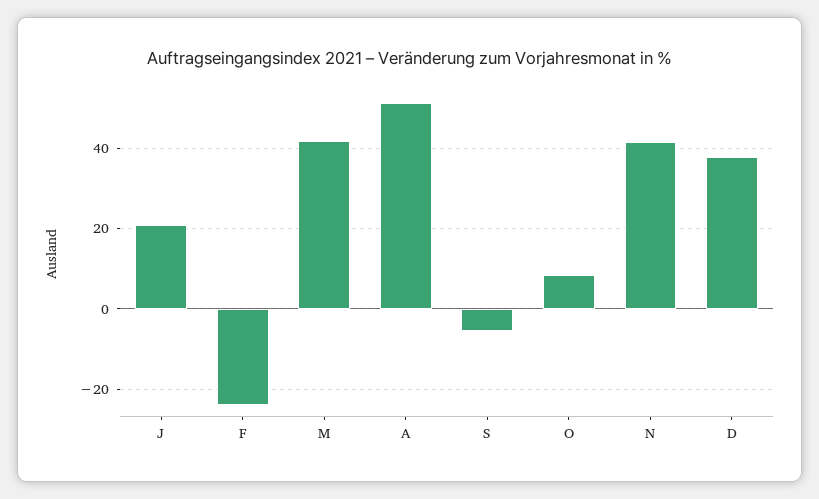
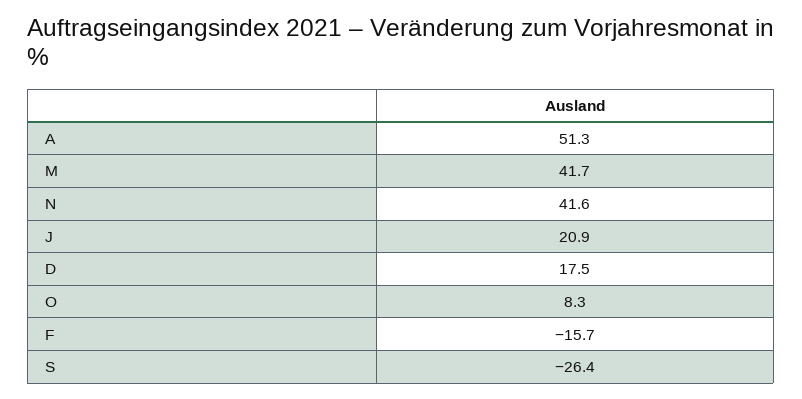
F: -24 -> -15.7
S: -6 -> -26.4
D: 38 -> 17.5

